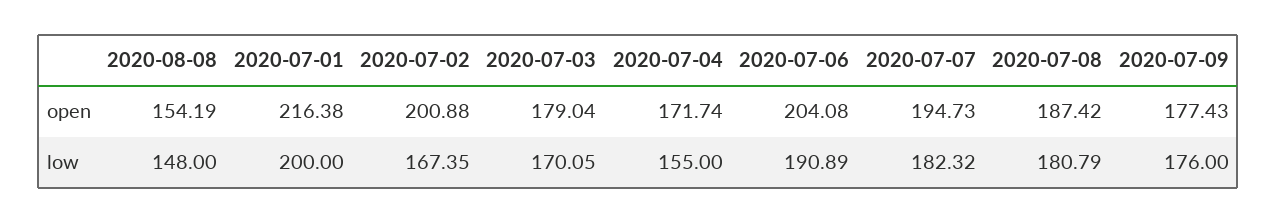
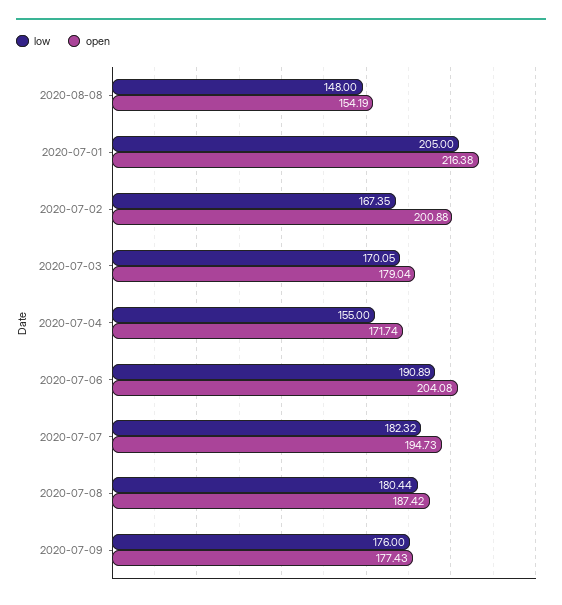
low, 2020-07-01: 200 -> 205
low, 2020-07-08: 180.79 -> 180.44

